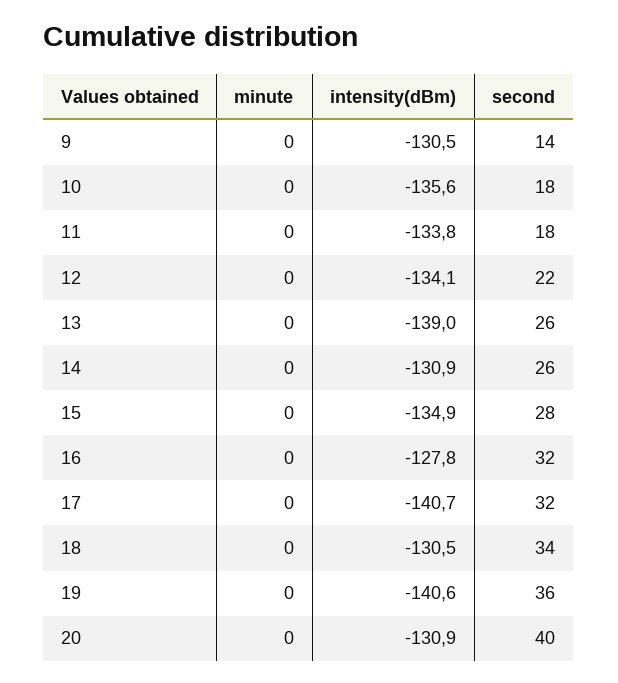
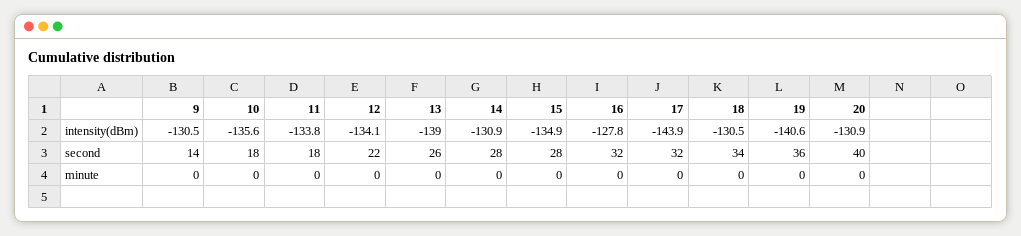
second, 14: 26 -> 28
intensity(dBm), 17: -140.7 -> -143.9

